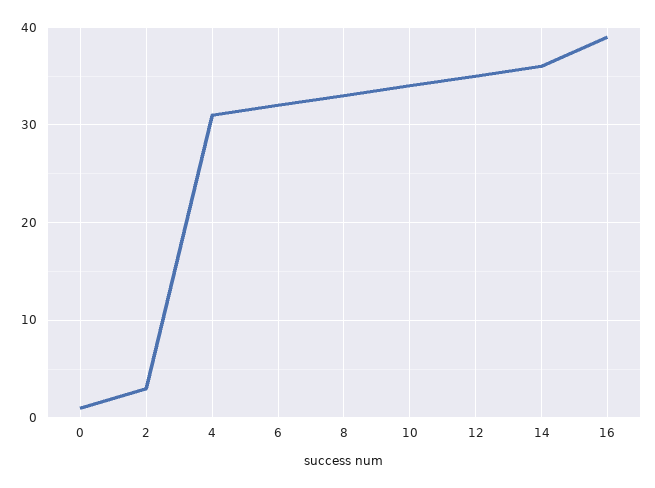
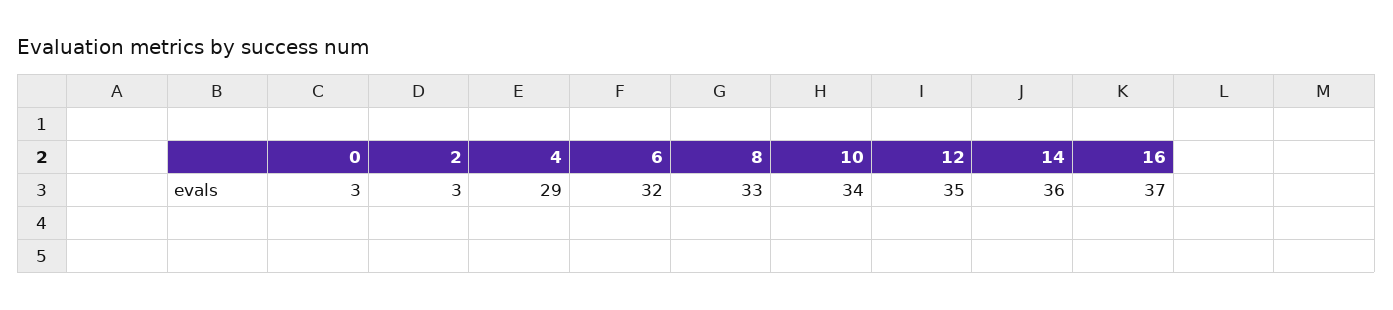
0: 1 -> 3
4: 31 -> 29
16: 39 -> 37

